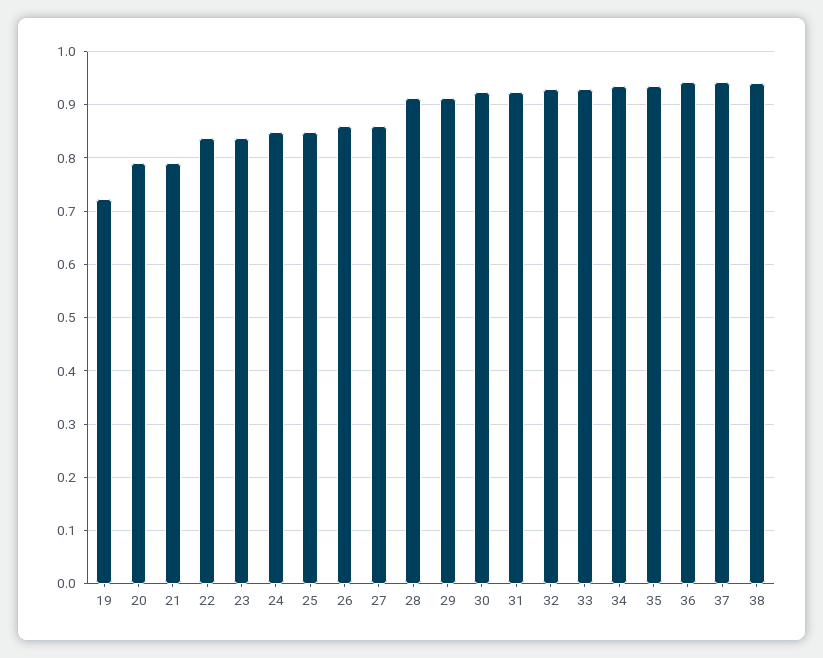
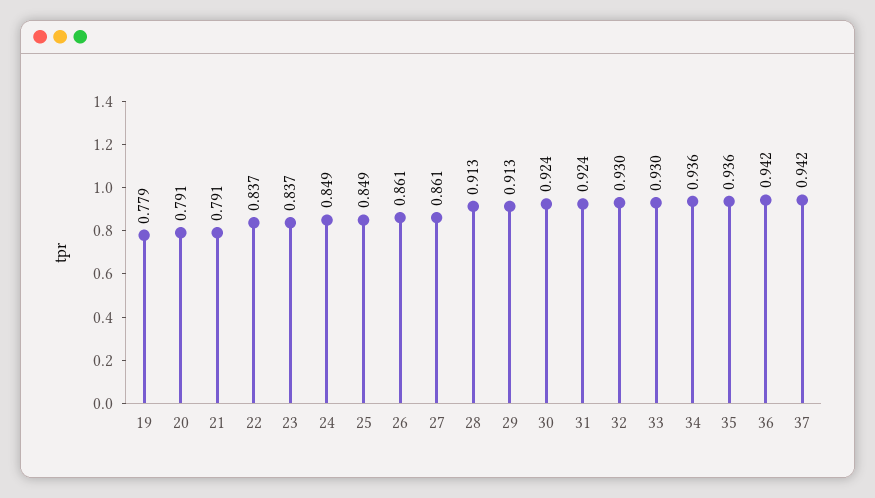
19: 0.72 -> 0.779
38: 0.94 -> none

